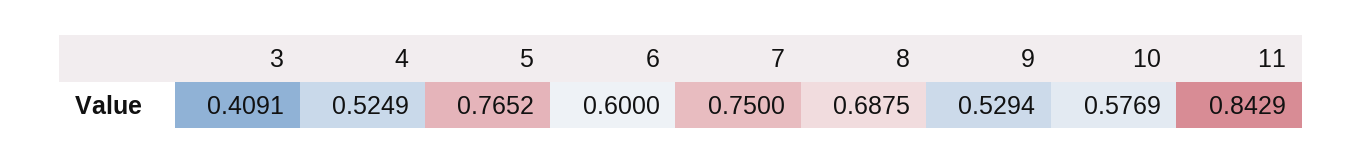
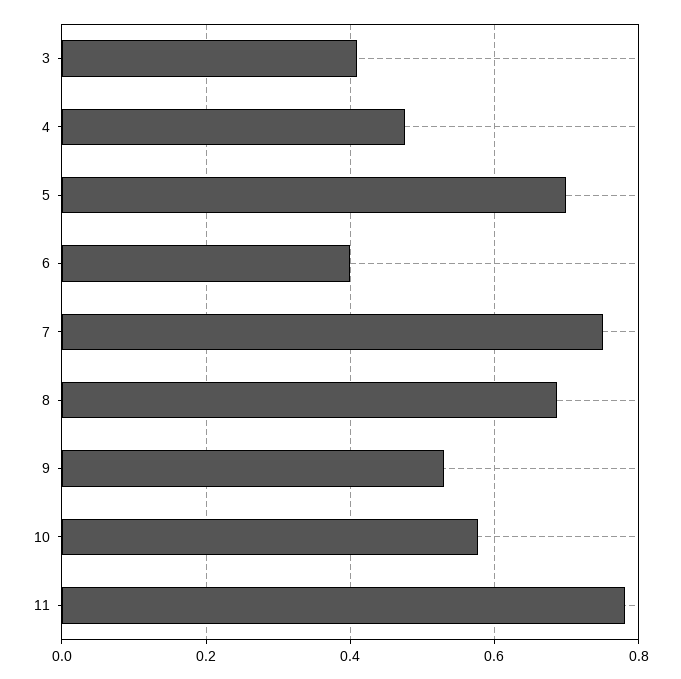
4: 0.5249 -> 0.48
5: 0.7652 -> 0.7
6: 0.6 -> 0.4
11: 0.8429 -> 0.78

